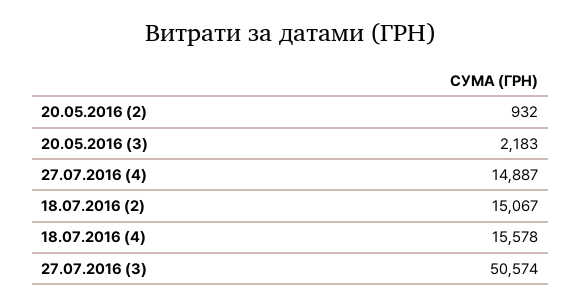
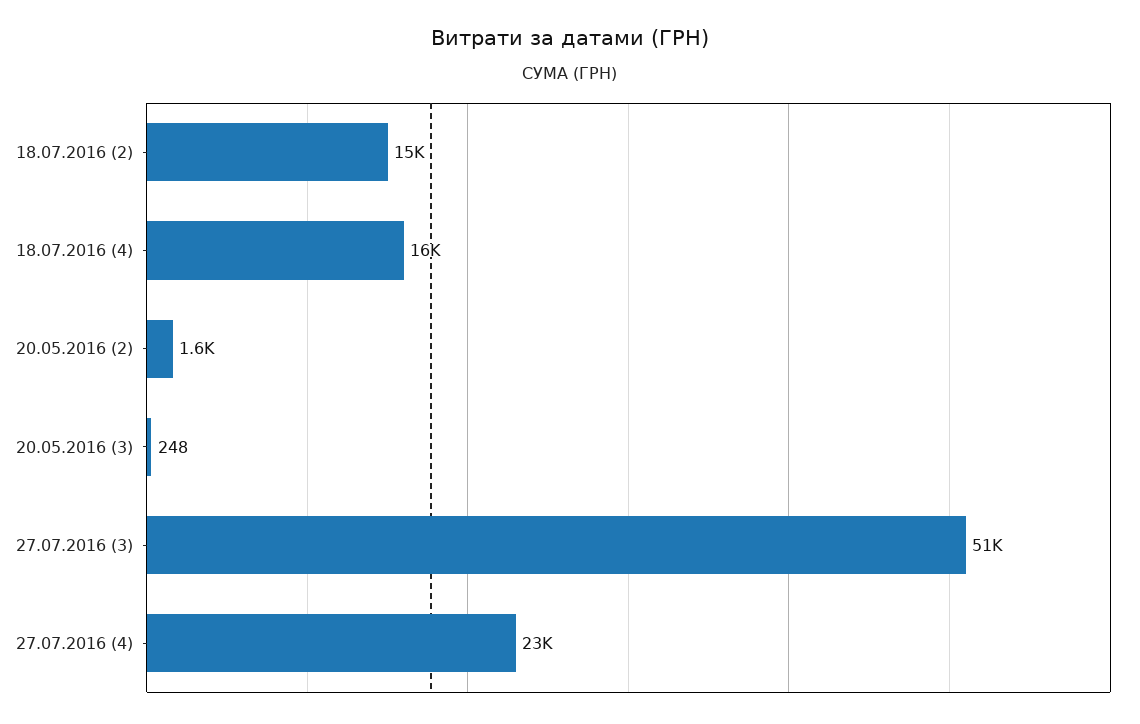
20.05.2016 (2): 932 -> 1600
20.05.2016 (3): 2183 -> 248
27.07.2016 (4): 14887 -> 23000

